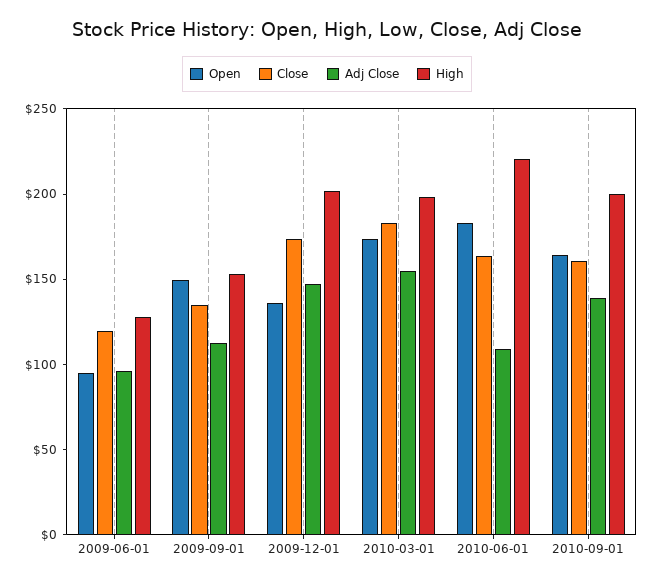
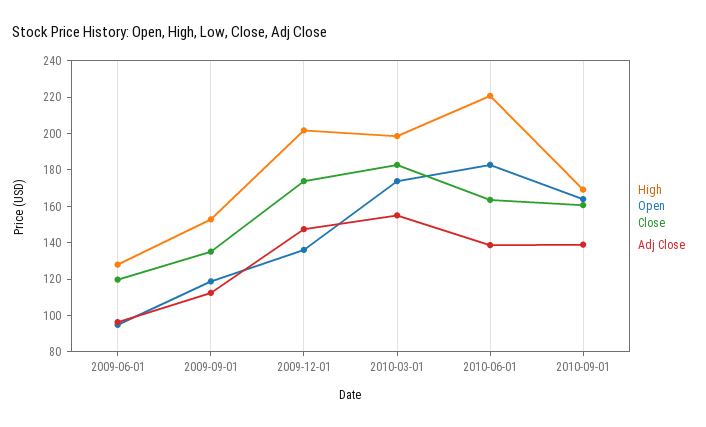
Open, 2009-09-01: 150 -> 120
Adj Close, 2010-06-01: 110 -> 140
High, 2010-09-01: 200 -> 170

